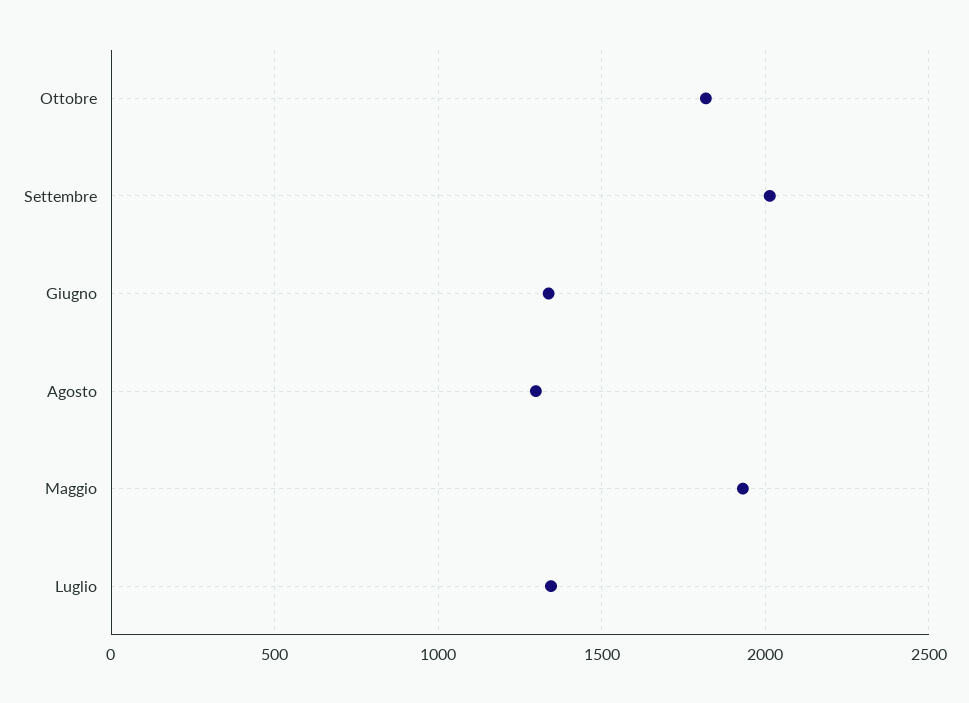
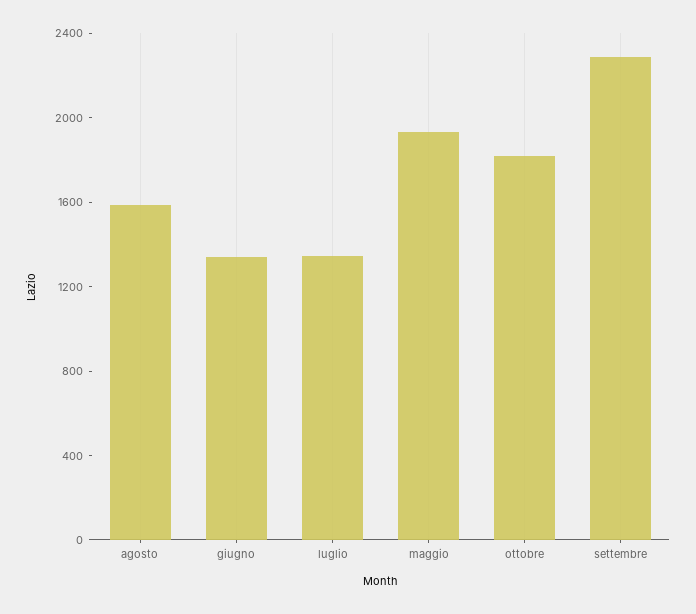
Settembre: 2000 -> 2300
Agosto: 1300 -> 1600

